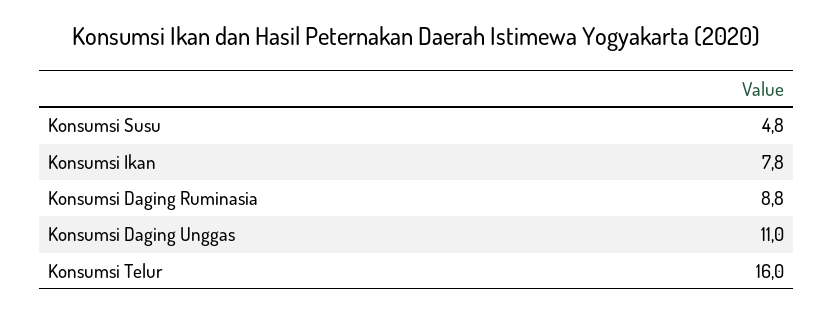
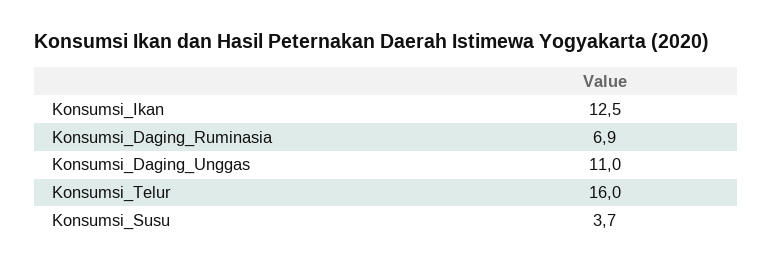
Konsumsi Susu: 4.8 -> 3.7
Konsumsi Ikan: 7.8 -> 12.5
Konsumsi Daging Ruminasia: 8.8 -> 6.9

